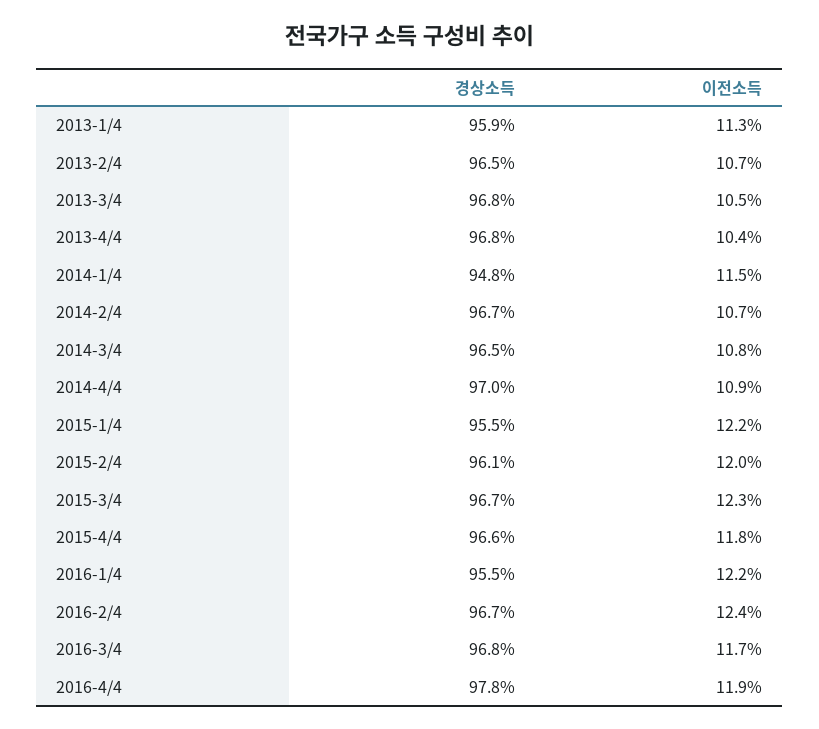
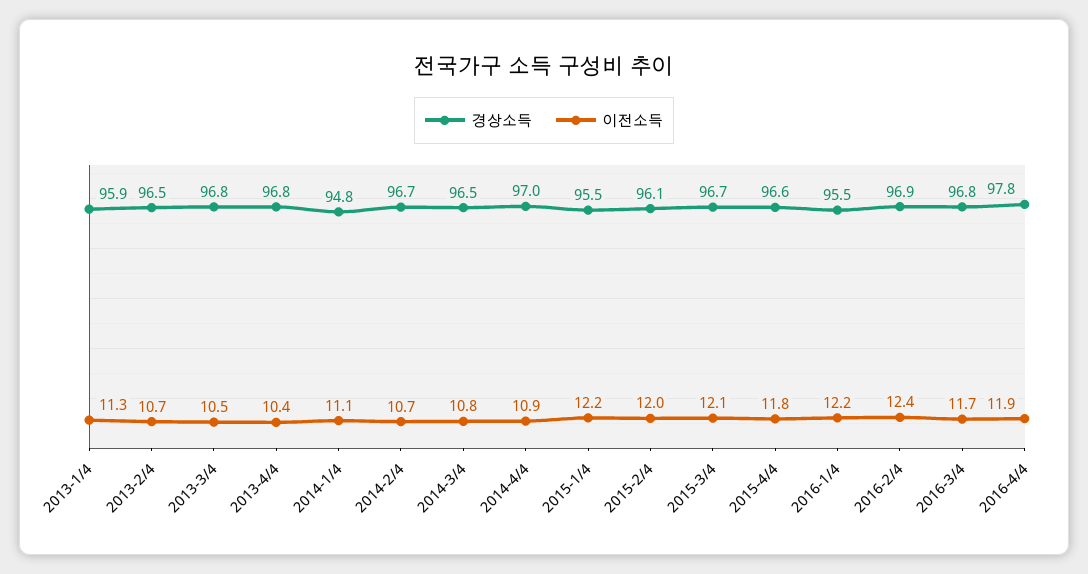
이전소득, 2014-1/4: 11.5 -> 11.1
이전소득, 2015-3/4: 12.3 -> 12.1
경상소득, 2016-2/4: 96.7 -> 96.9

